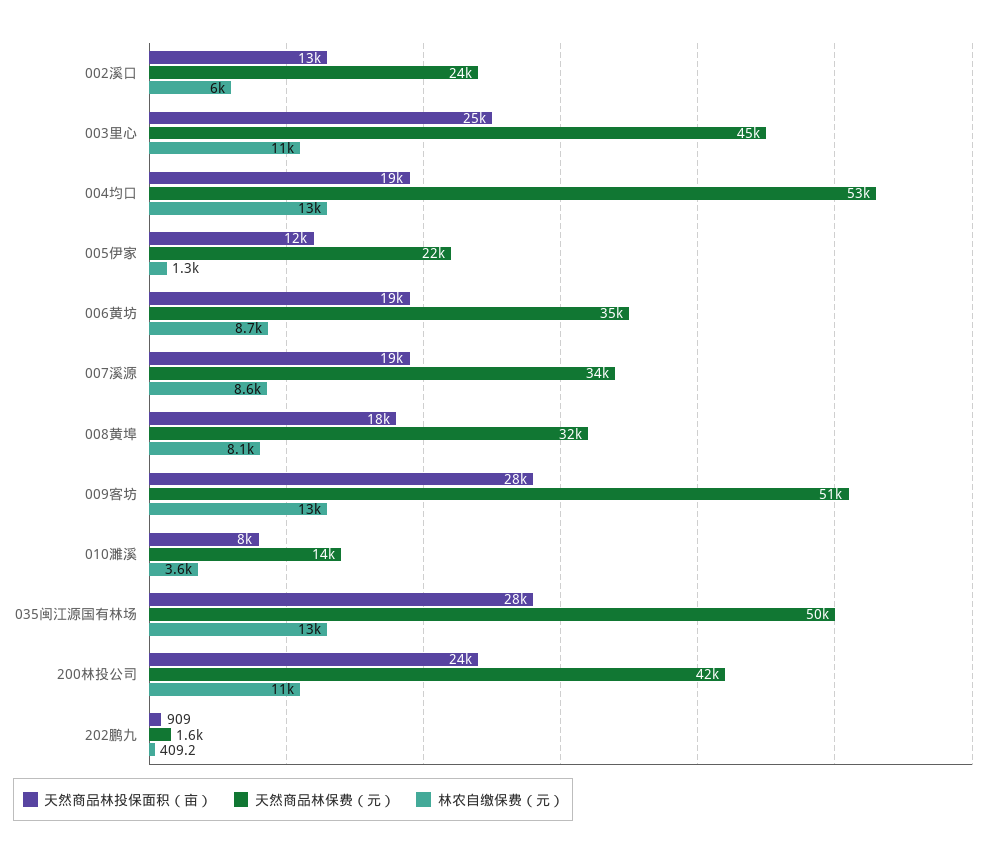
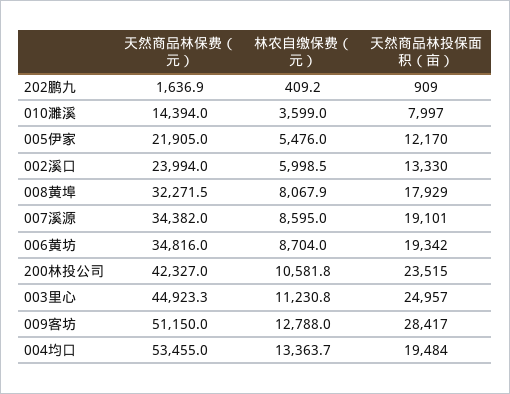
林农自缴保费（元）, 005伊家: 1300 -> 5476
天然商品林投保面积（亩）, 035闽江源国有林场: 28000 -> none
天然商品林保费（元）, 035闽江源国有林场: 50000 -> none
林农自缴保费（元）, 035闽江源国有林场: 13000 -> none

